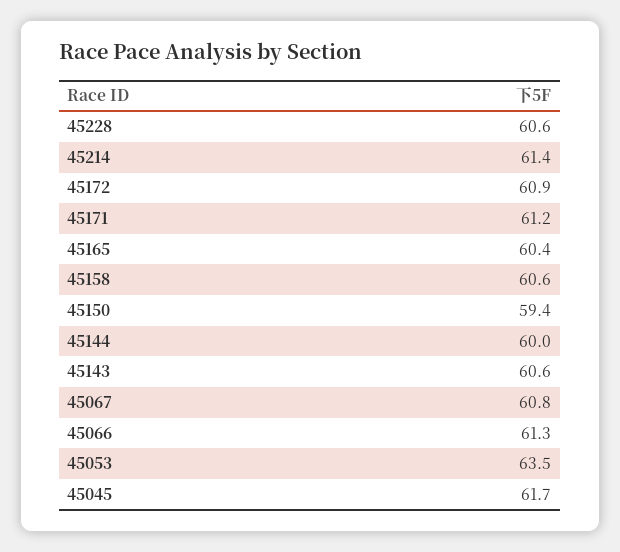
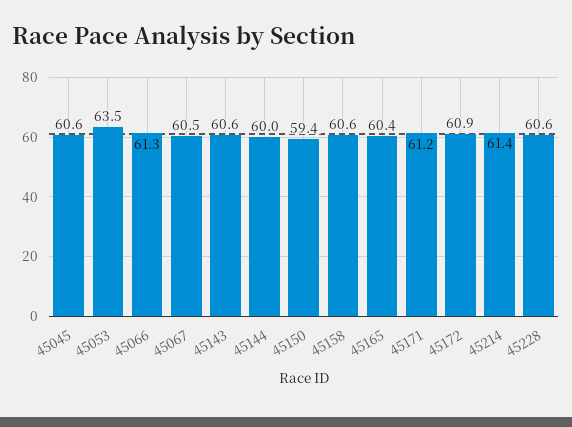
45067: 60.8 -> 60.5
45045: 61.7 -> 60.6

